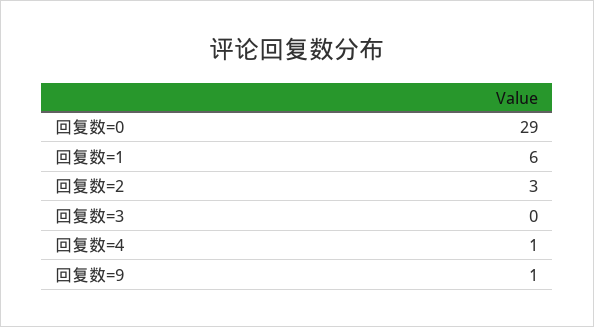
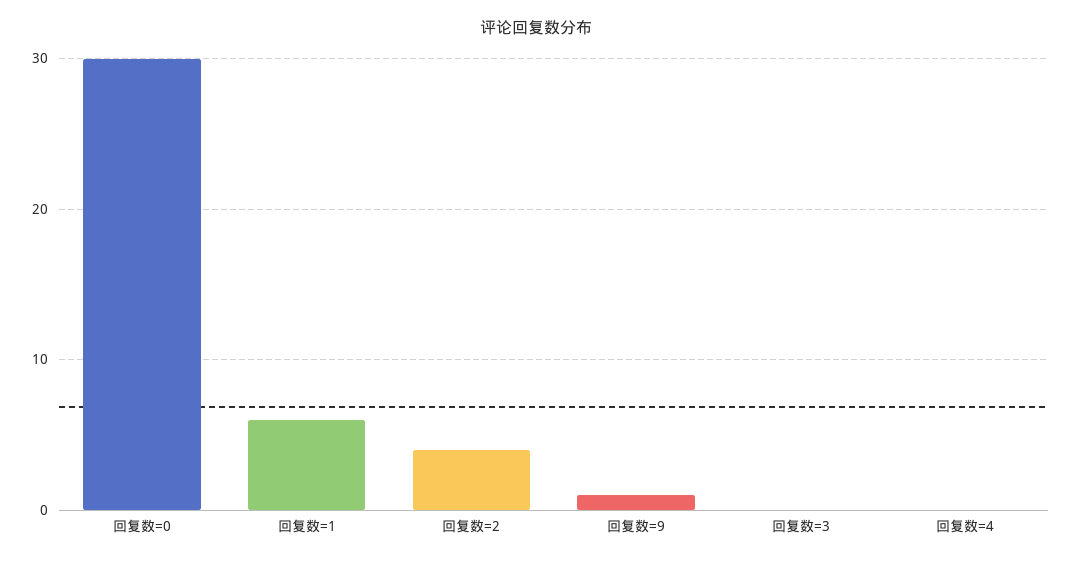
回复数=0: 29 -> 30
回复数=2: 3 -> 4
回复数=4: 1 -> 0

